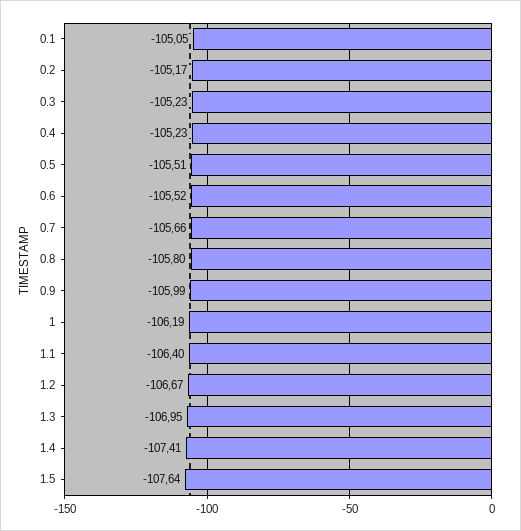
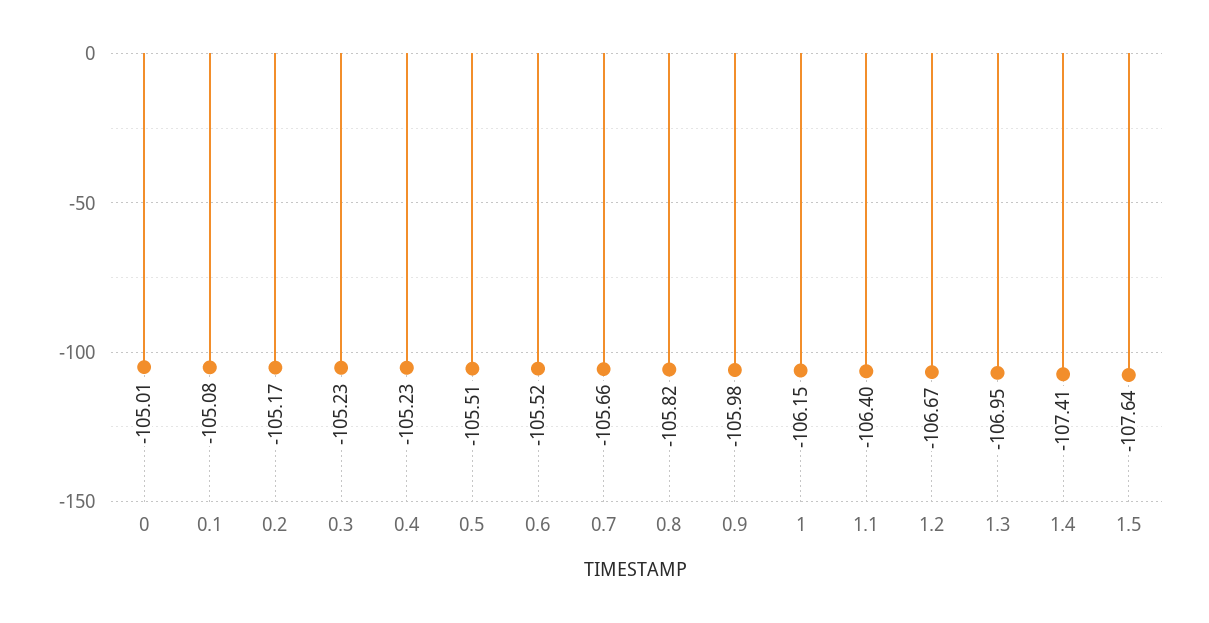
0.1: -105.05 -> -105.08
0.8: -105.8 -> -105.82
0.9: -105.99 -> -105.98
1: -106.19 -> -106.15
0: none -> -105.01

